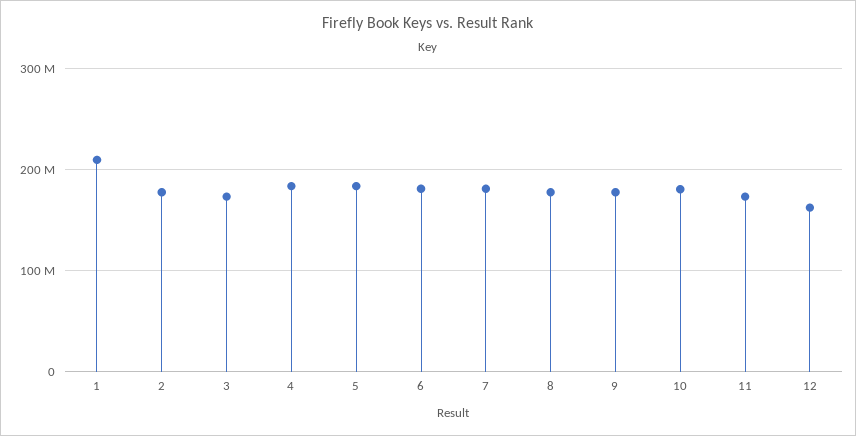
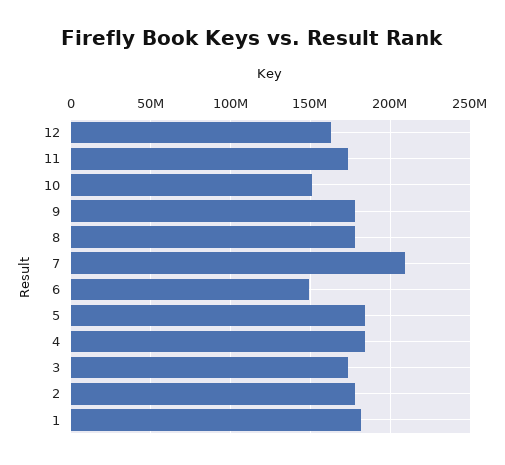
1: 210000000 -> 180000000
6: 180000000 -> 150000000
7: 180000000 -> 210000000
10: 180000000 -> 150000000

